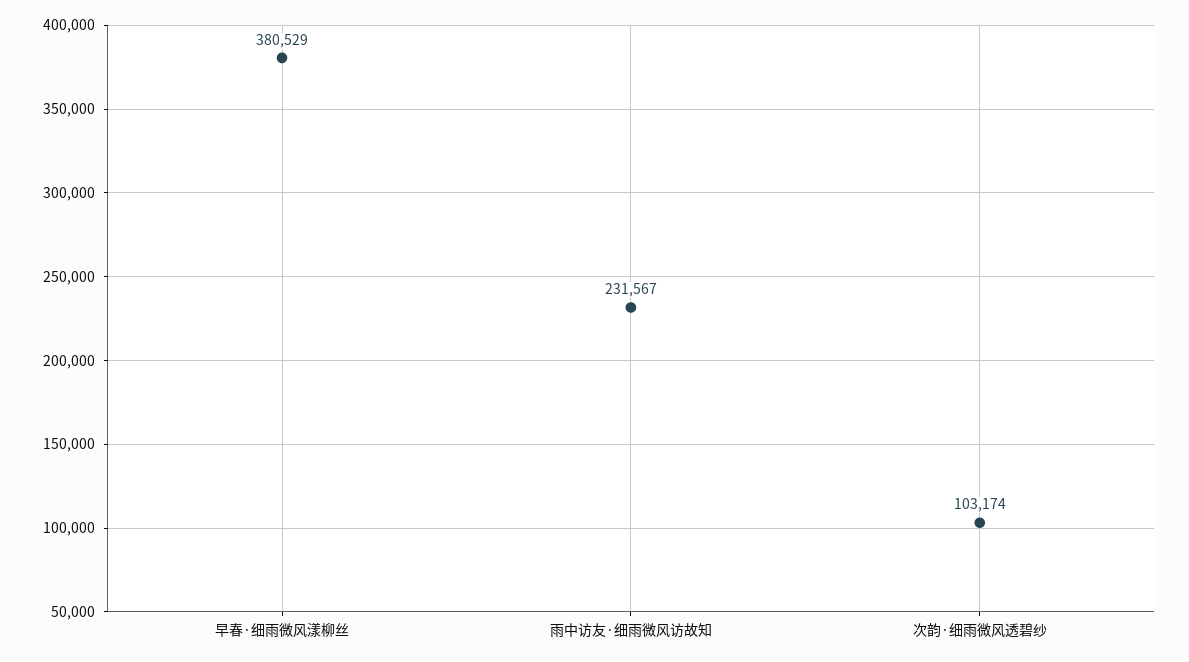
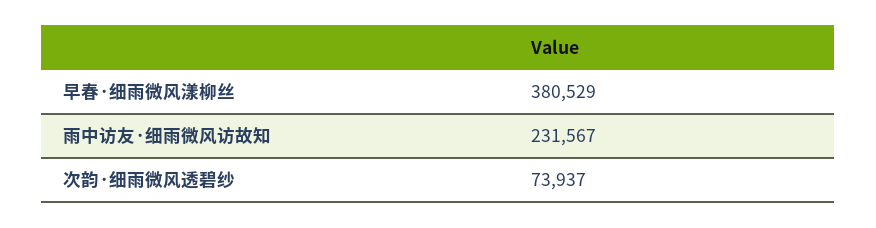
次韵·细雨微风透碧纱: 103174 -> 73937

